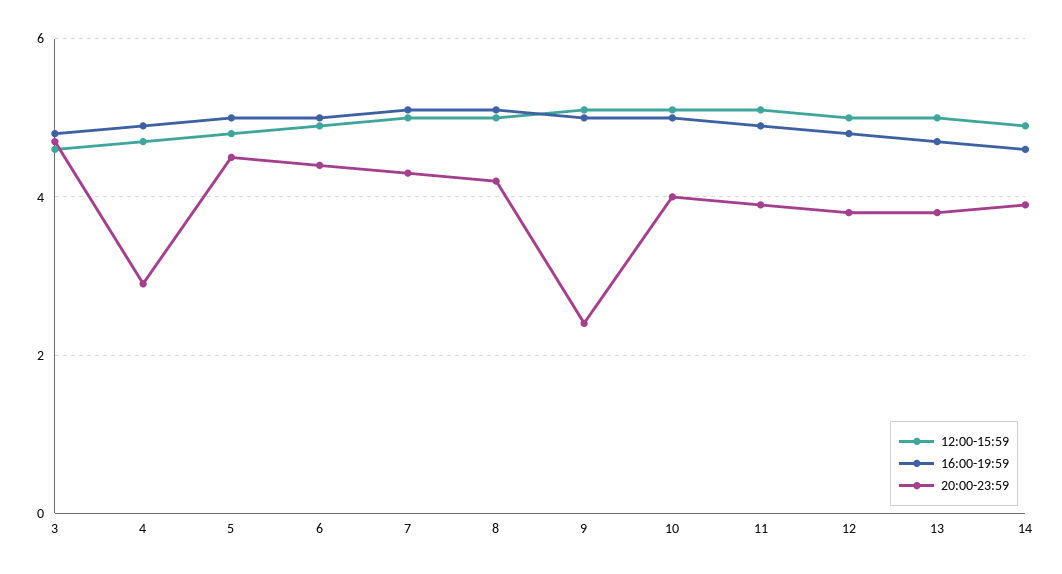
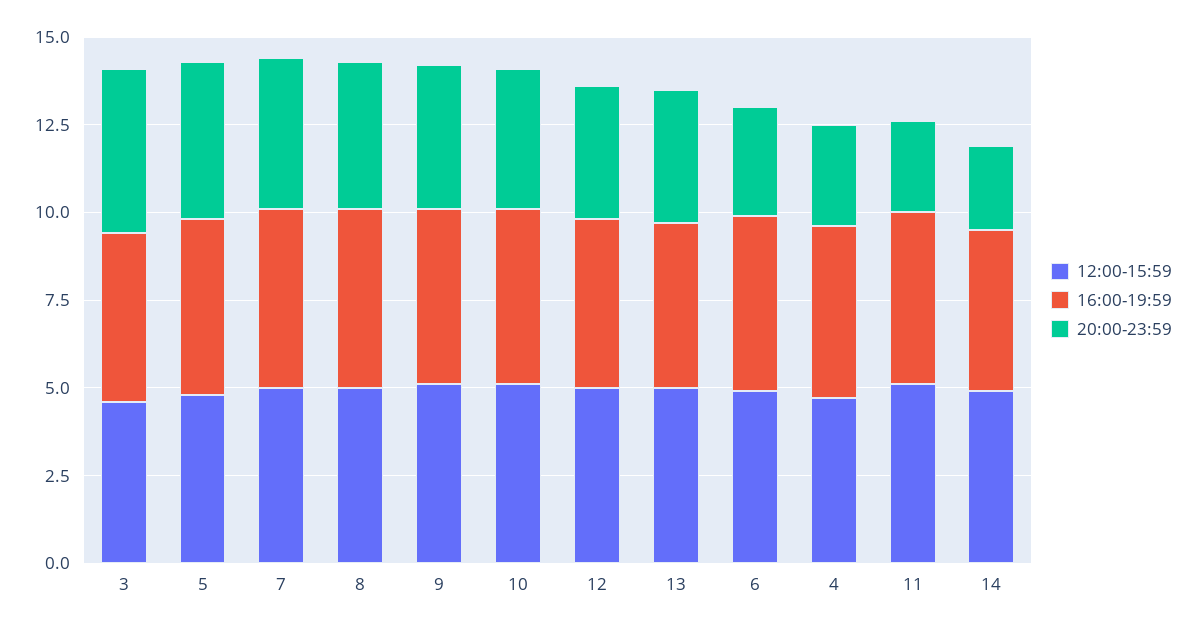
20:00-23:59, 6: 4.5 -> 3
20:00-23:59, 9: 2.5 -> 4
20:00-23:59, 11: 4 -> 2.5
20:00-23:59, 14: 4 -> 2.5

